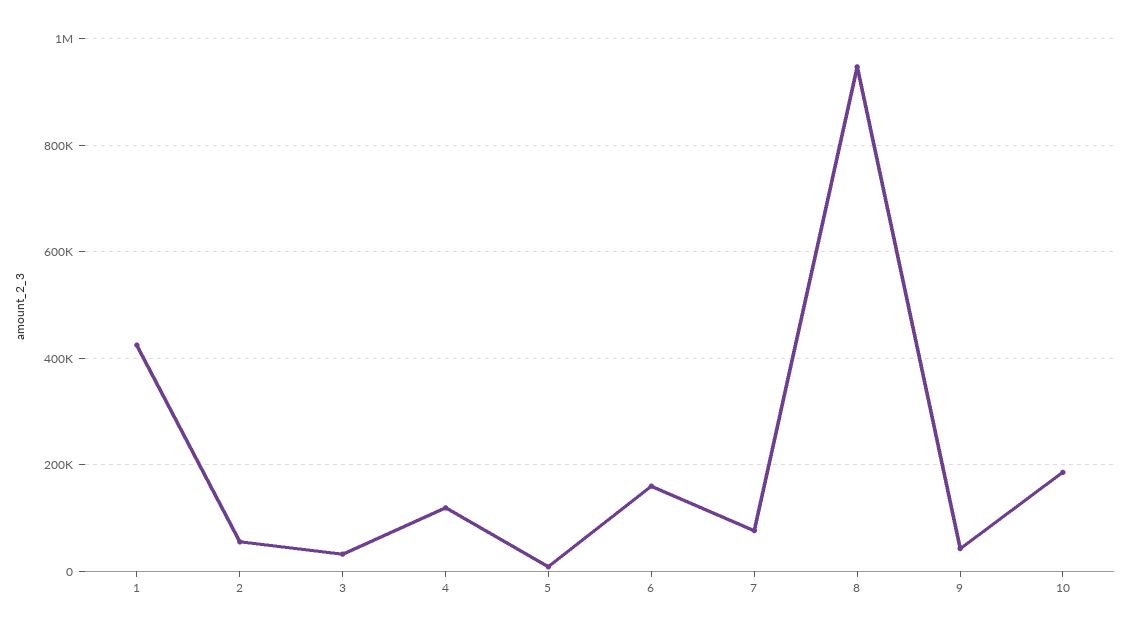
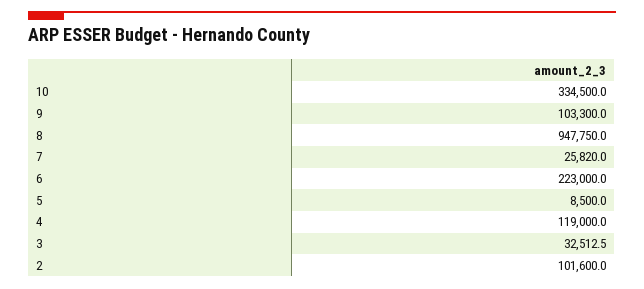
1: 420000 -> none
2: 60000 -> 101600
6: 160000 -> 223000
7: 80000 -> 25820
9: 40000 -> 103300
10: 180000 -> 334500

